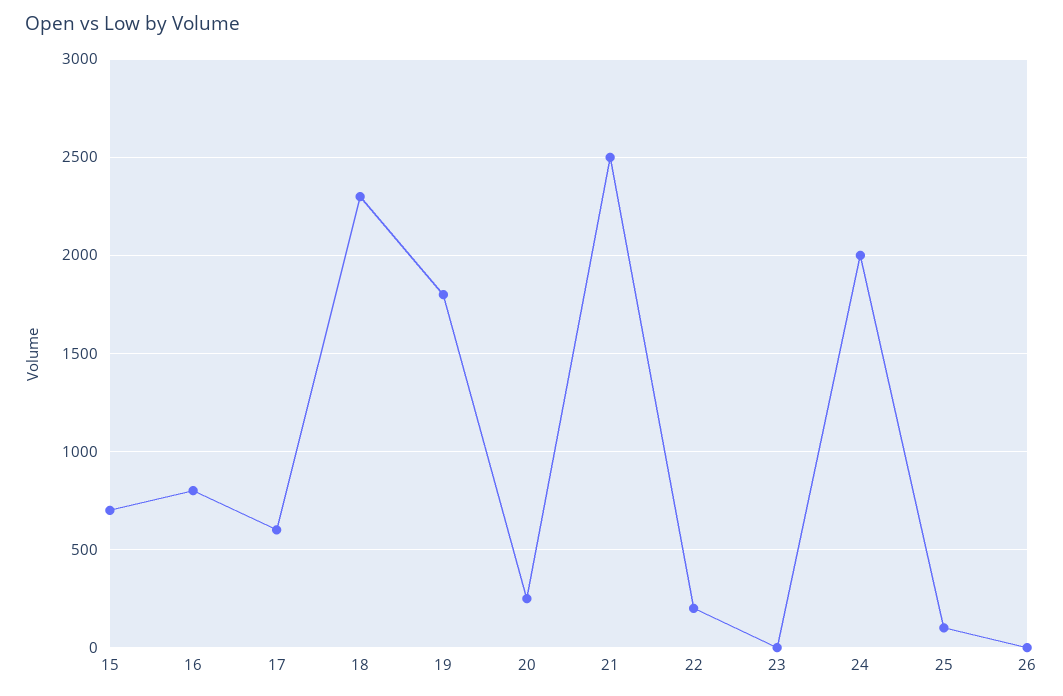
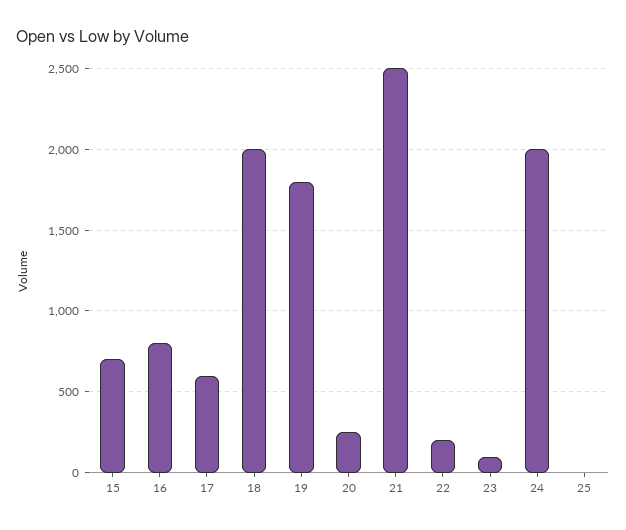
18: 2300 -> 2000
23: 0 -> 100
25: 100 -> 0
26: 0 -> none

